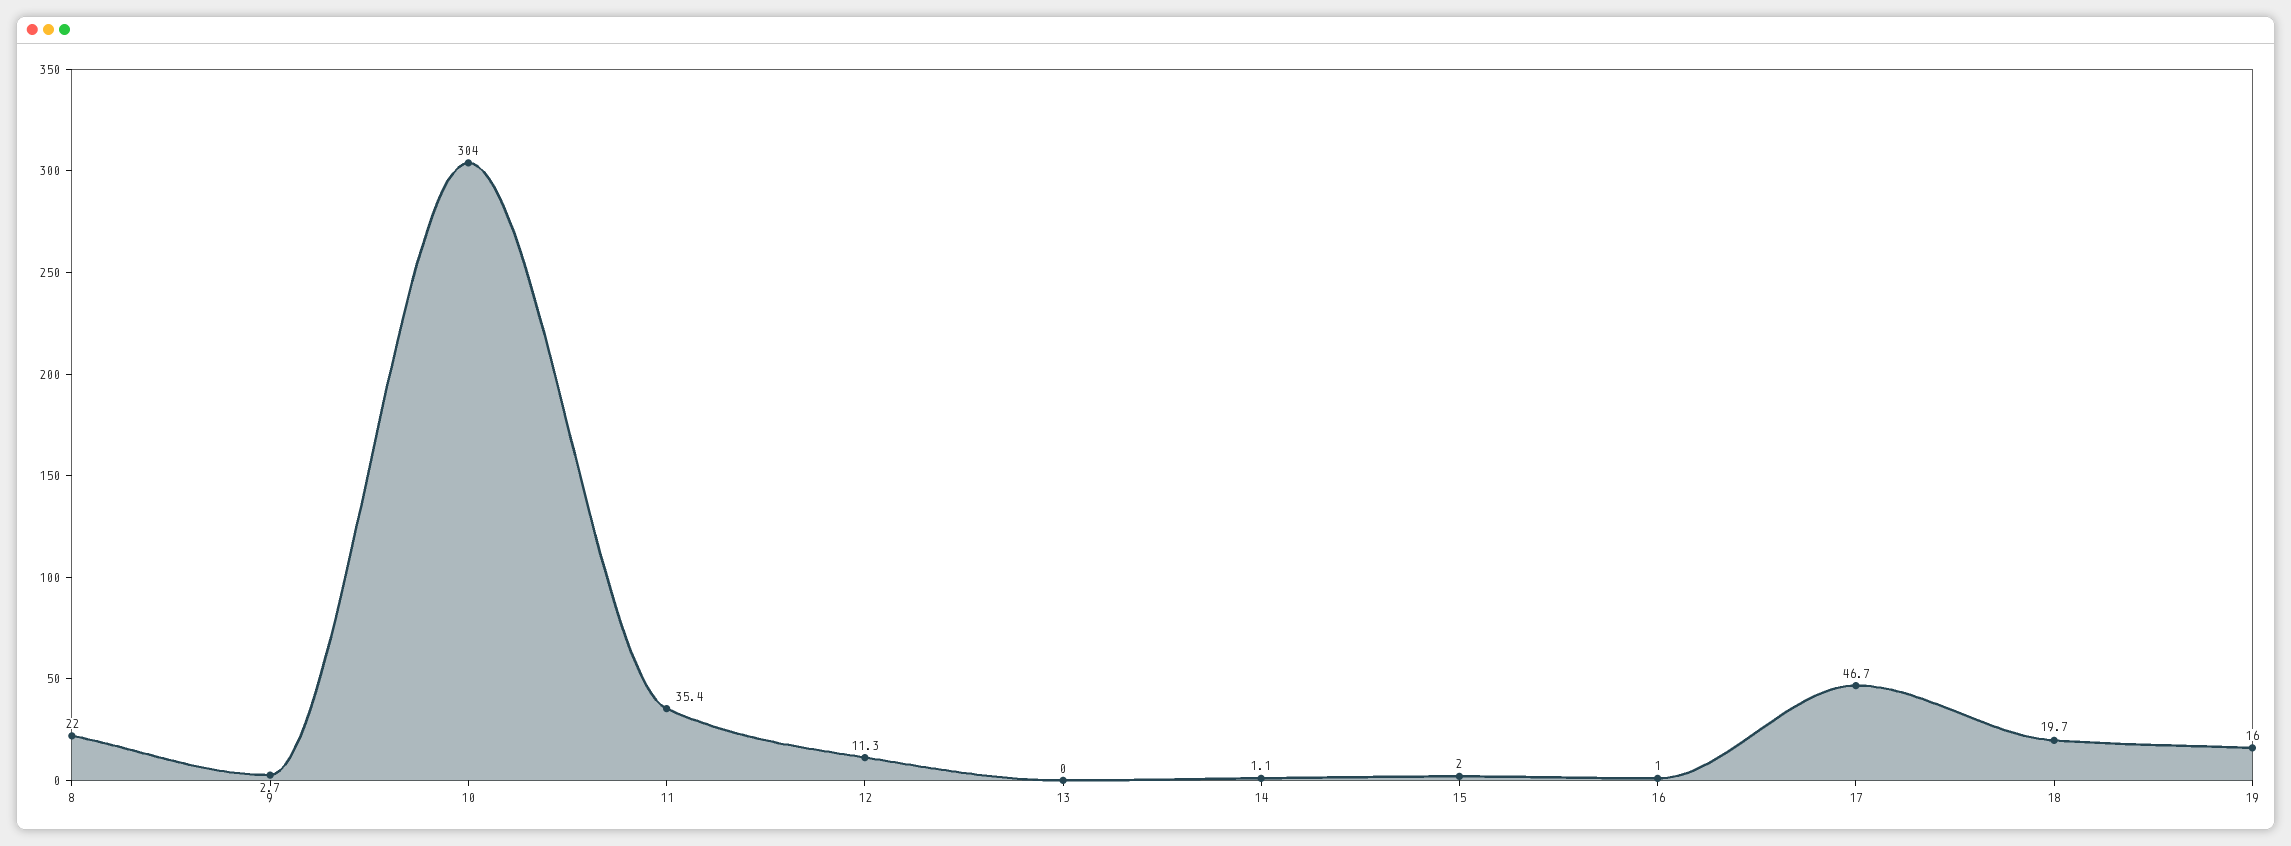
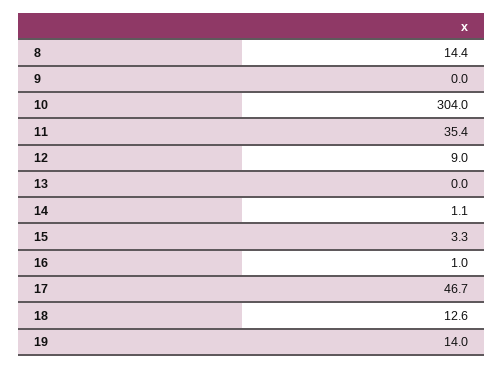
8: 22 -> 14.4
9: 2.7 -> 0
12: 11.3 -> 9
15: 2 -> 3.3
18: 19.7 -> 12.6
19: 16 -> 14

